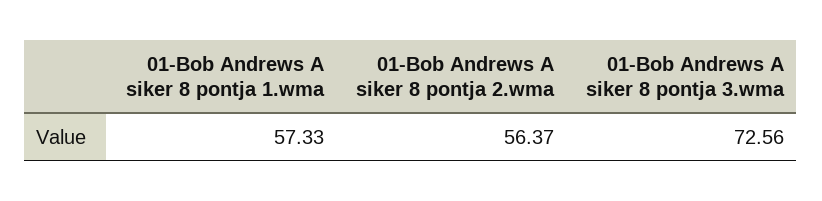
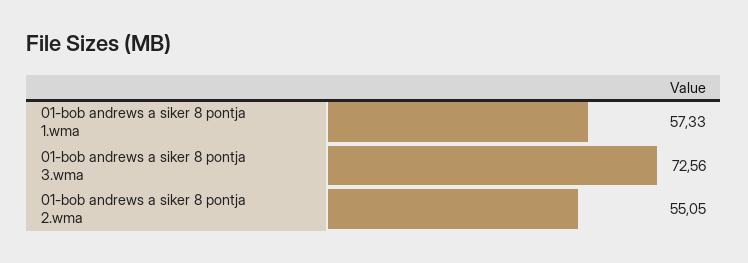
01-Bob Andrews A siker 8 pontja 2.wma: 56.37 -> 55.05

